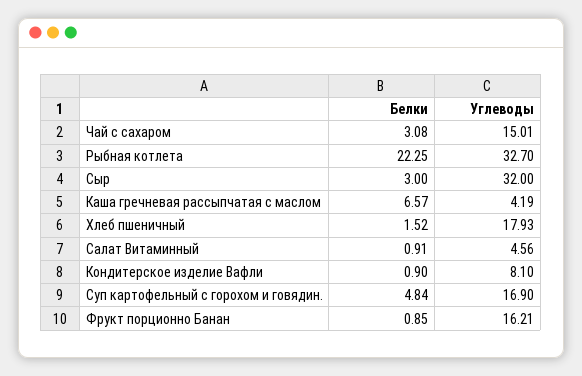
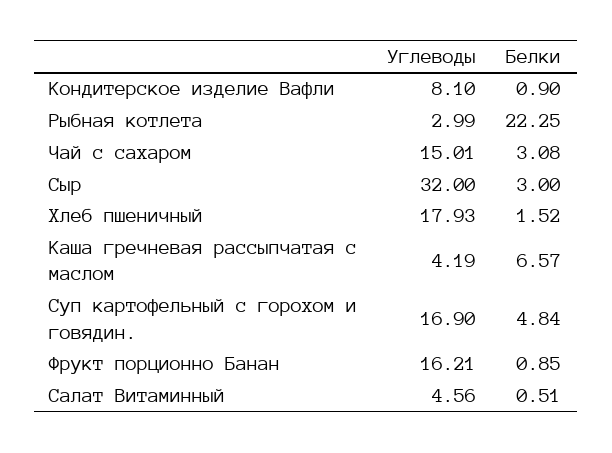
Углеводы, Рыбная котлета: 32.7 -> 2.99
Белки, Салат Витаминный: 0.91 -> 0.51

